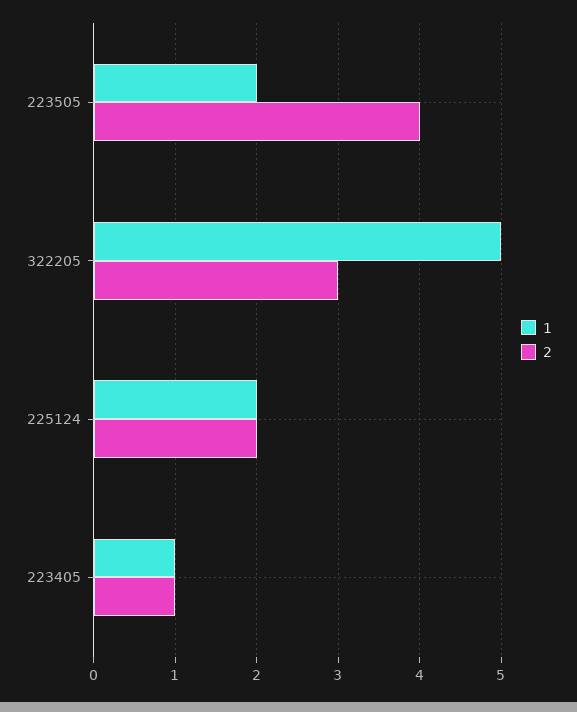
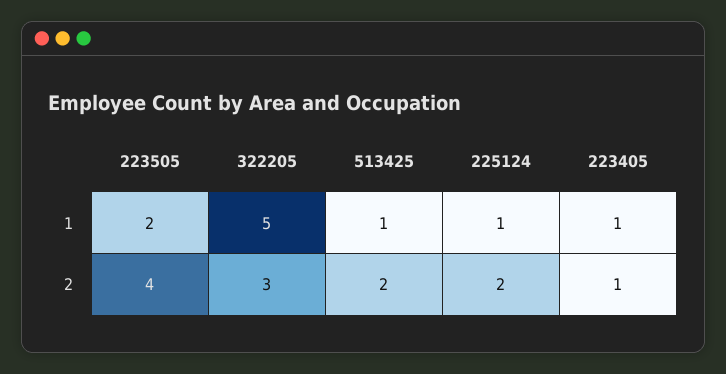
1, 225124: 2 -> 1
1, 513425: none -> 1
2, 513425: none -> 2

